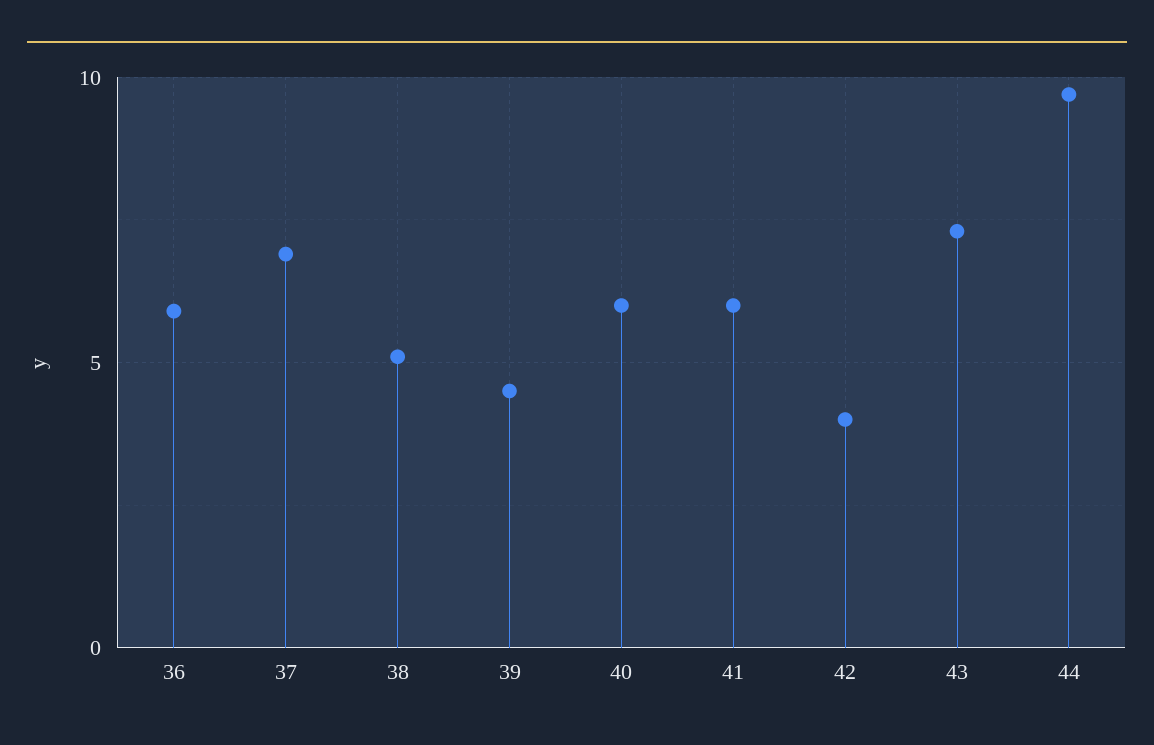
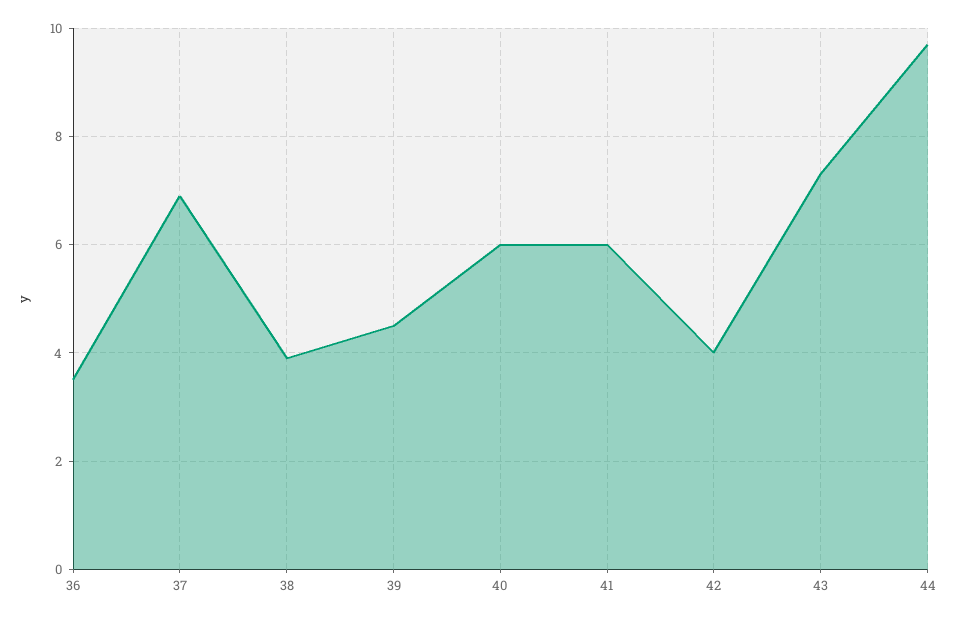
36: 6 -> 3.5
38: 5 -> 4

